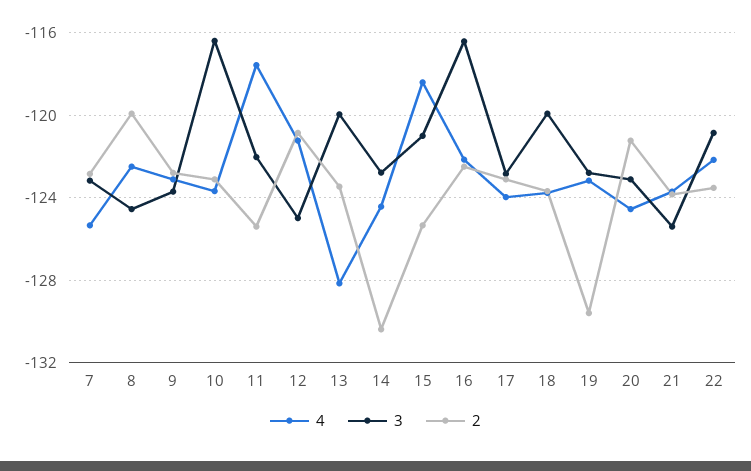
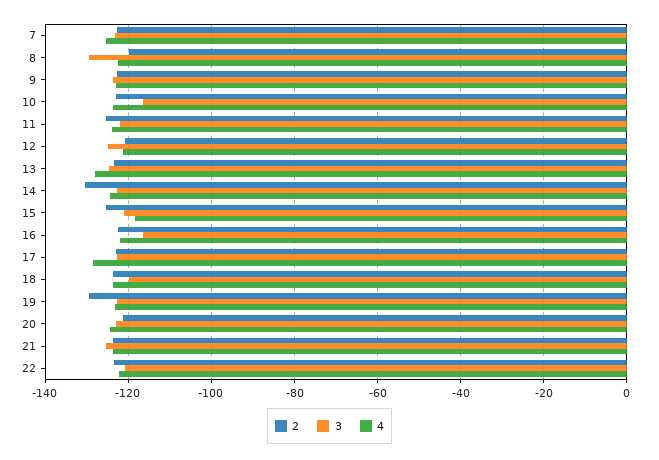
3, 8: -124.5 -> -130
4, 11: -117.5 -> -124
3, 13: -120 -> -124
4, 17: -124 -> -128

